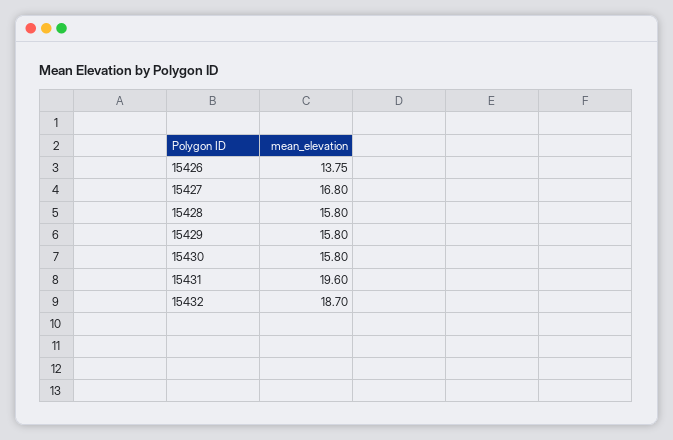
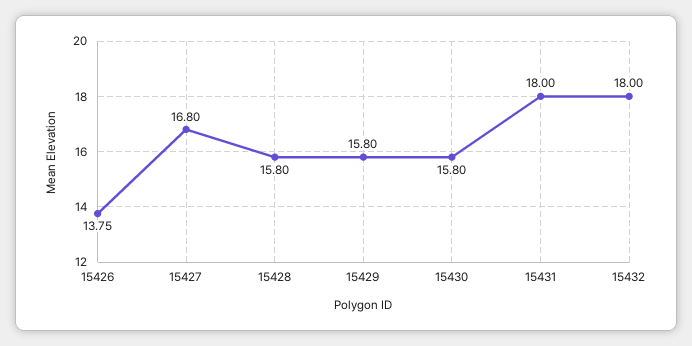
15431: 19.6 -> 18
15432: 18.7 -> 18

